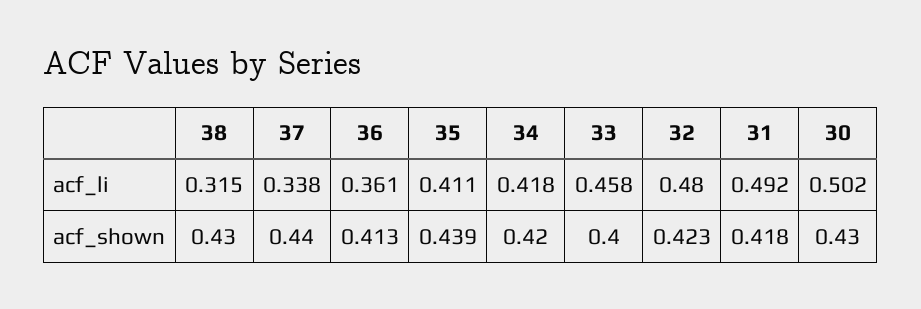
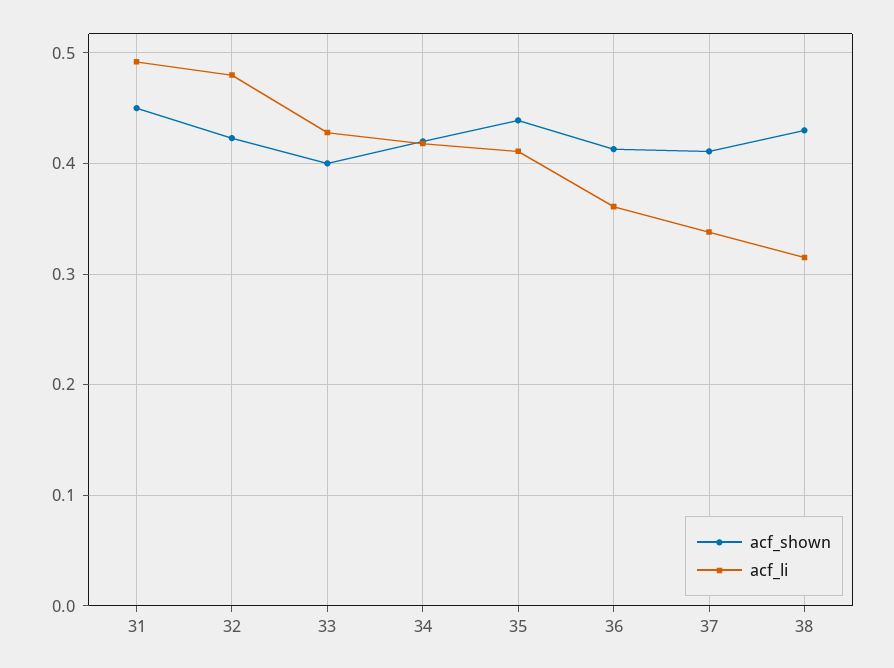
acf_li, 33: 0.458 -> 0.43
acf_li, 30: 0.502 -> none
acf_shown, 37: 0.44 -> 0.41
acf_shown, 31: 0.418 -> 0.45
acf_shown, 30: 0.43 -> none

